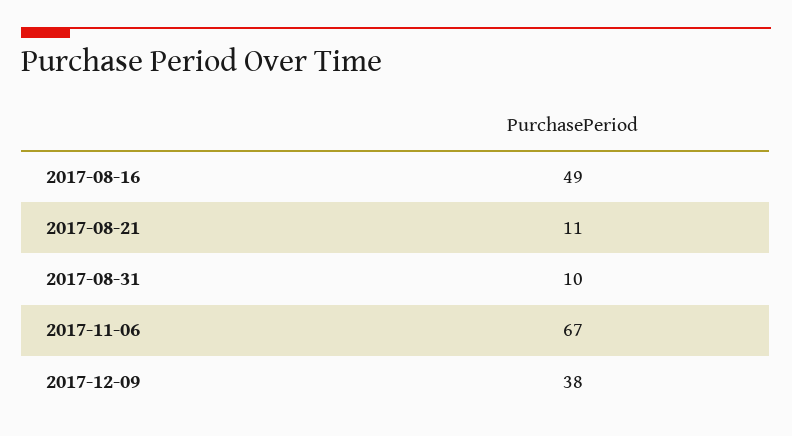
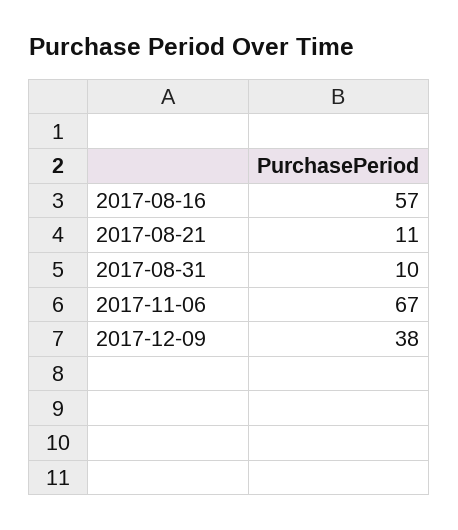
2017-08-16: 49 -> 57

